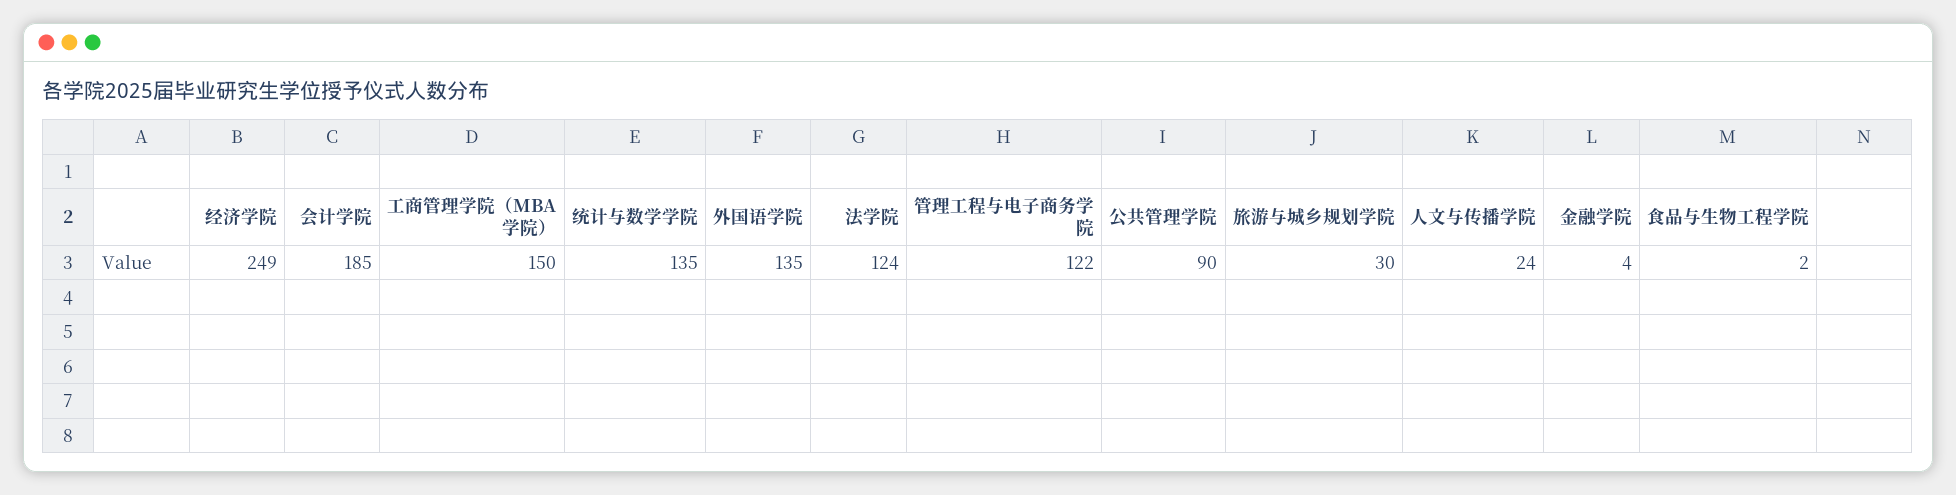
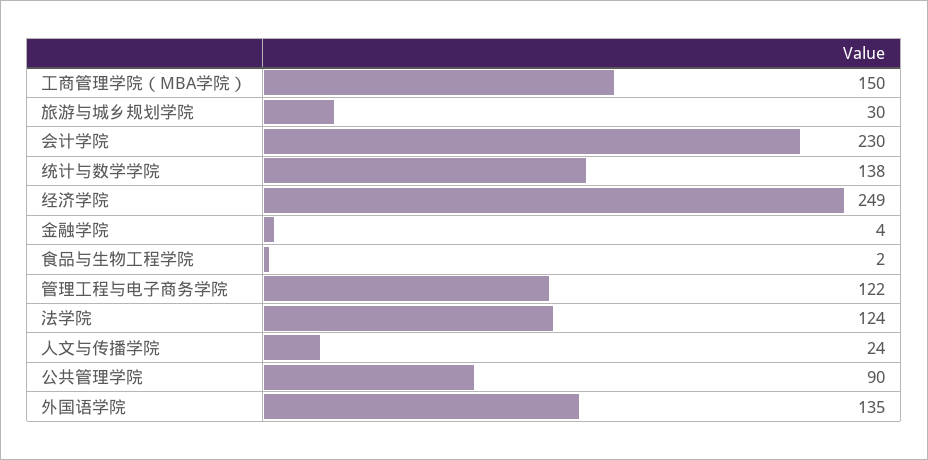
会计学院: 185 -> 230
统计与数学学院: 135 -> 138

